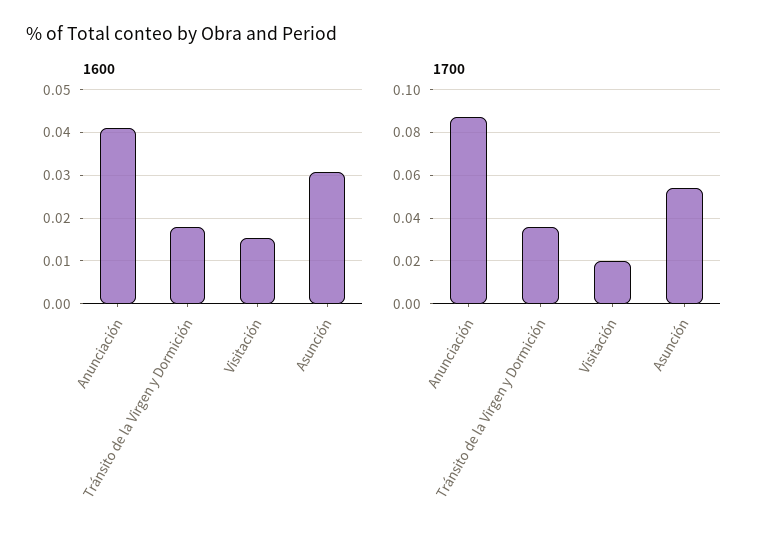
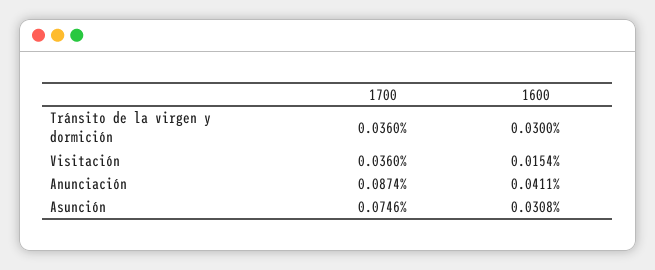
1600, Tránsito de la Virgen y Dormición: 0.018 -> 0.03
1700, Visitación: 0.02 -> 0.036
1700, Asunción: 0.055 -> 0.0746

